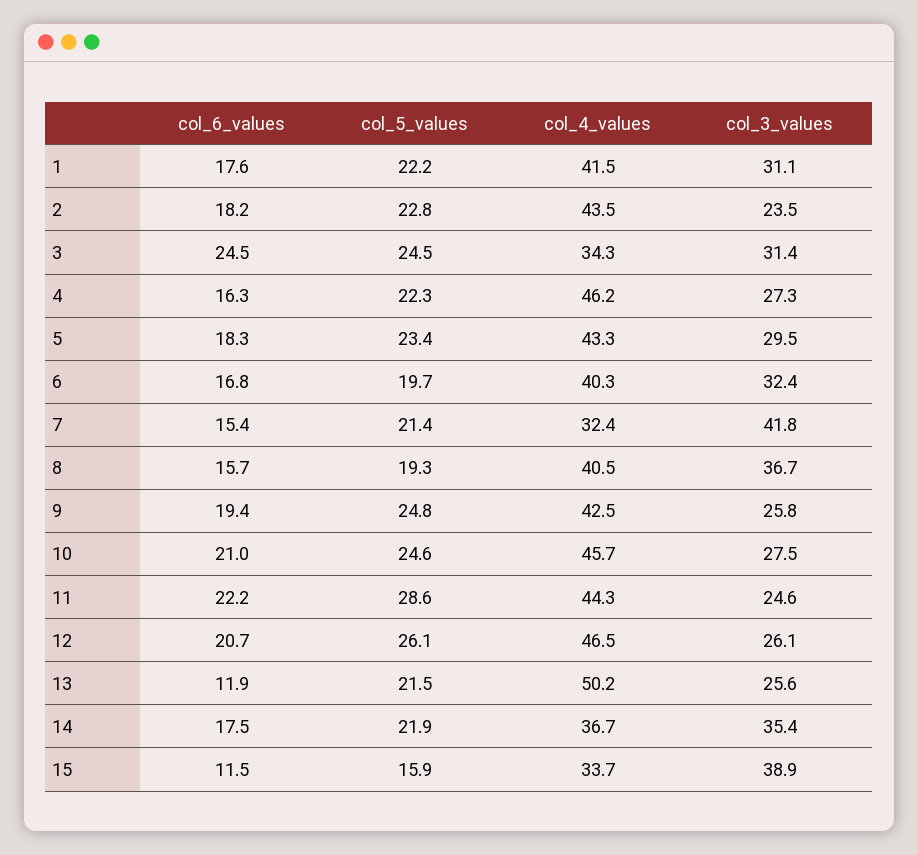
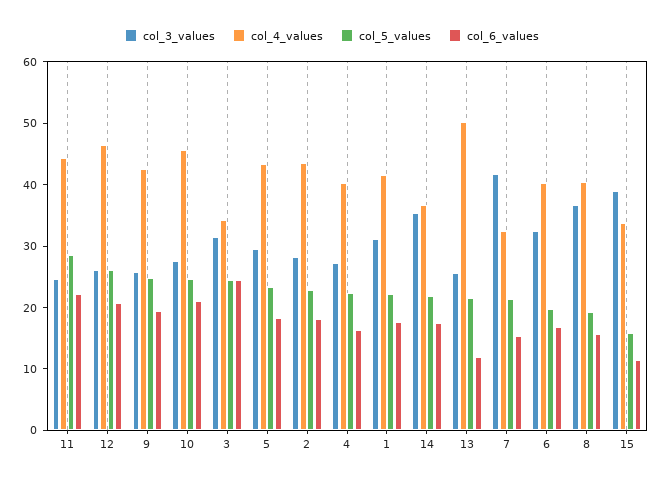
col_3_values, 2: 23.5 -> 28
col_4_values, 4: 46.2 -> 40

